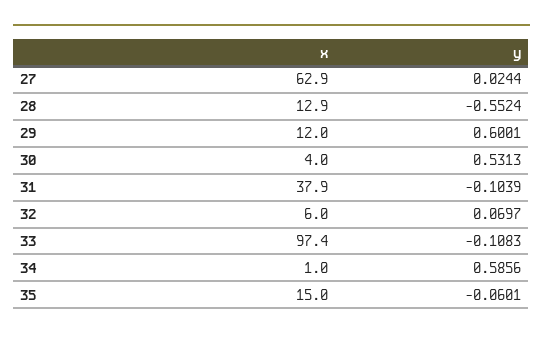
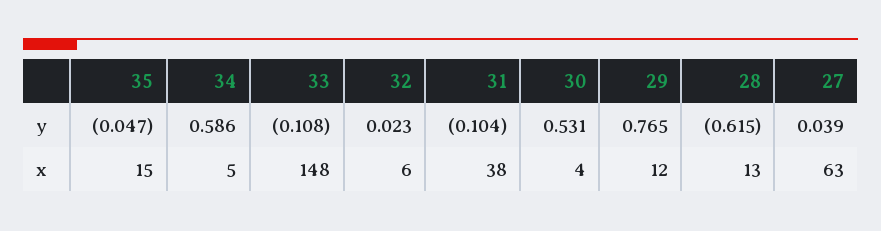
y, 27: 0.0244 -> 0.039
y, 28: -0.5524 -> -0.615
y, 29: 0.6001 -> 0.765
y, 32: 0.0697 -> 0.023
x, 33: 97.4 -> 148
x, 34: 1 -> 5
y, 35: -0.0601 -> -0.047

